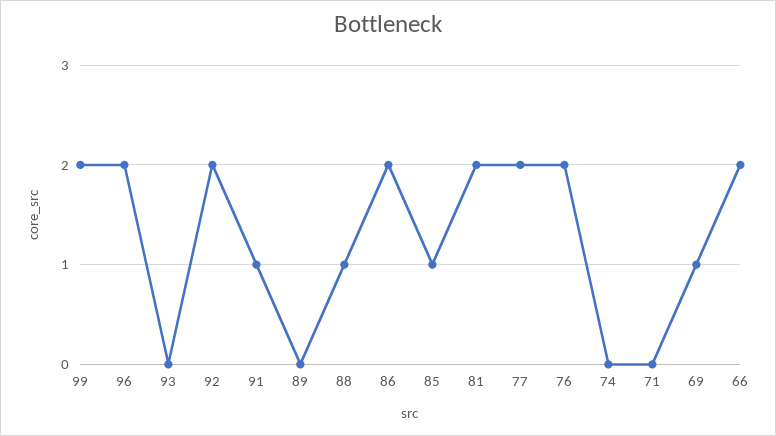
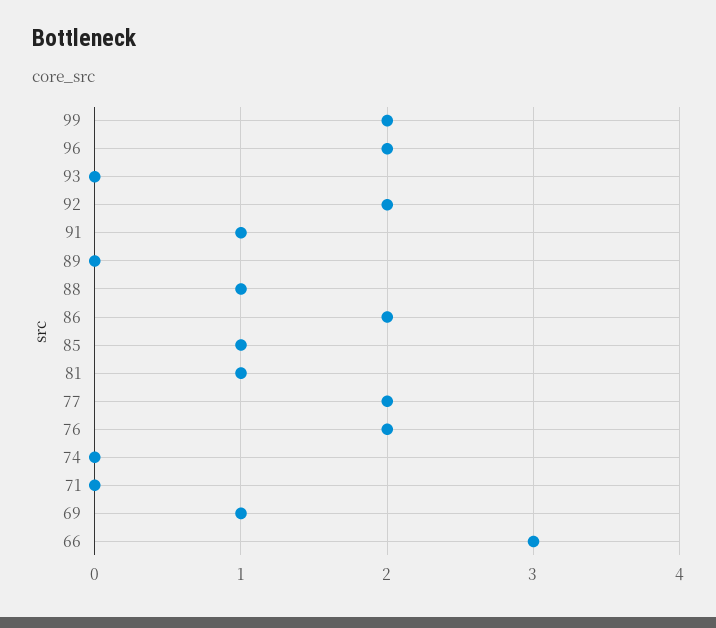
81: 2 -> 1
66: 2 -> 3

